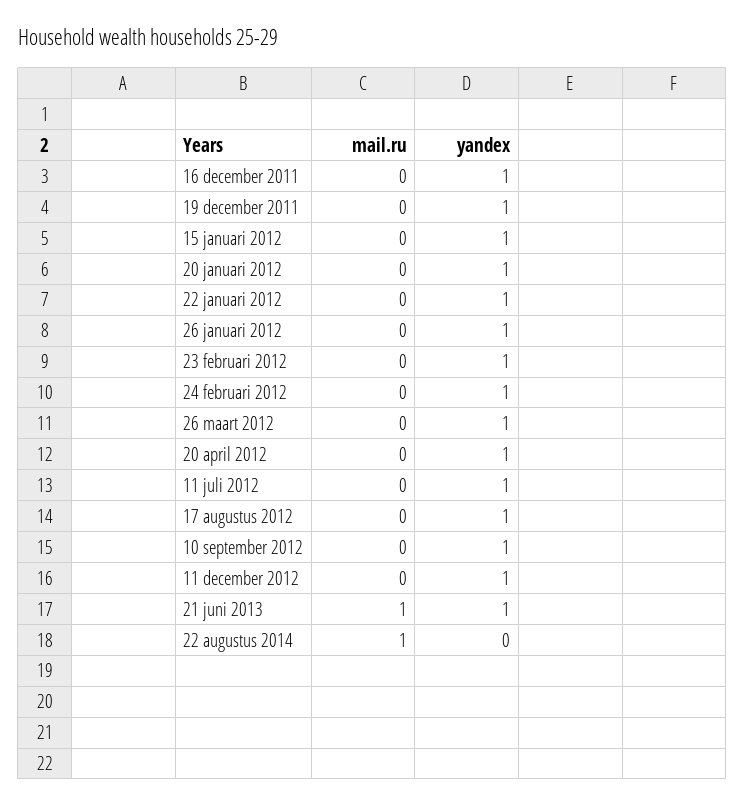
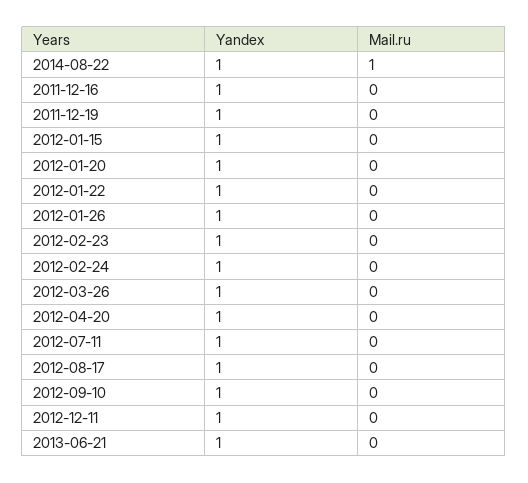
mail.ru, 21 juni 2013: 1 -> 0
yandex, 22 augustus 2014: 0 -> 1

